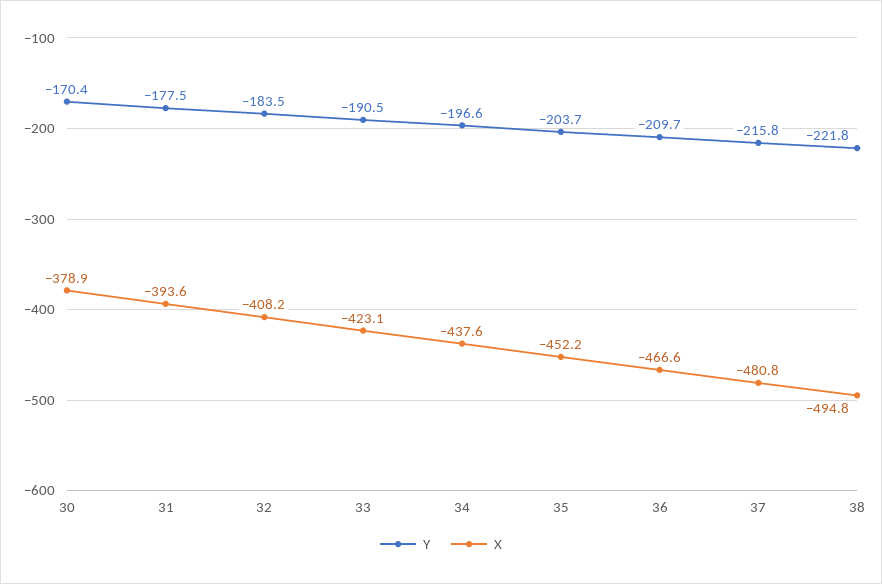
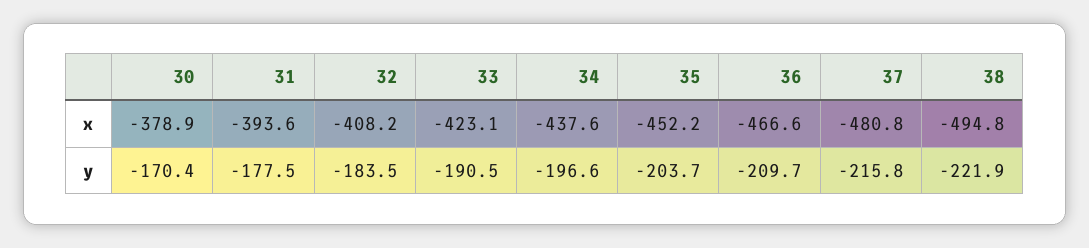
Y, 38: -221.8 -> -221.9

